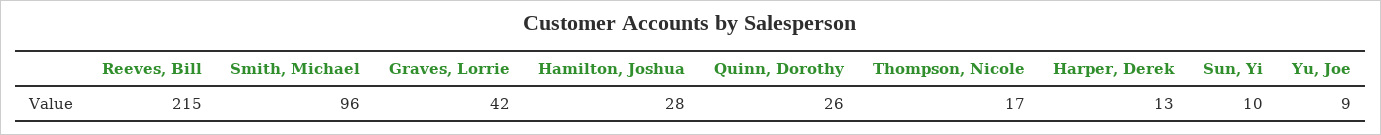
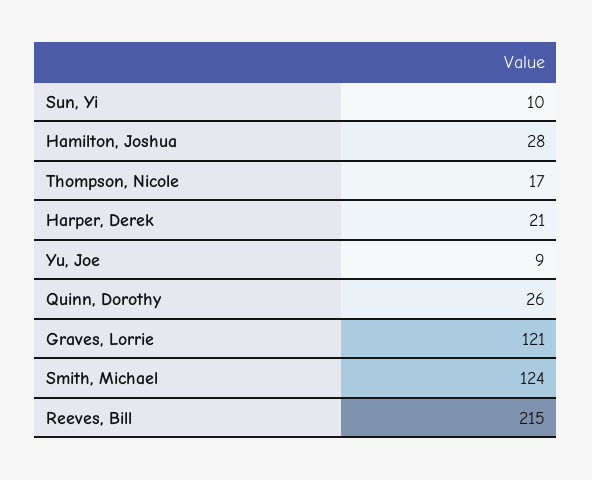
Smith, Michael: 96 -> 124
Graves, Lorrie: 42 -> 121
Harper, Derek: 13 -> 21

